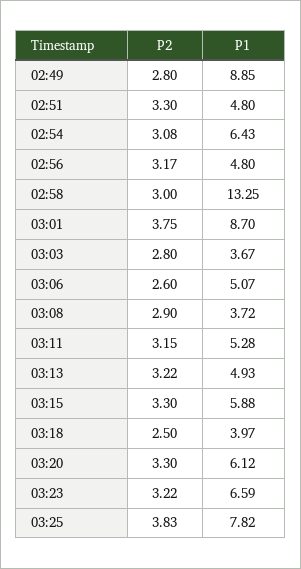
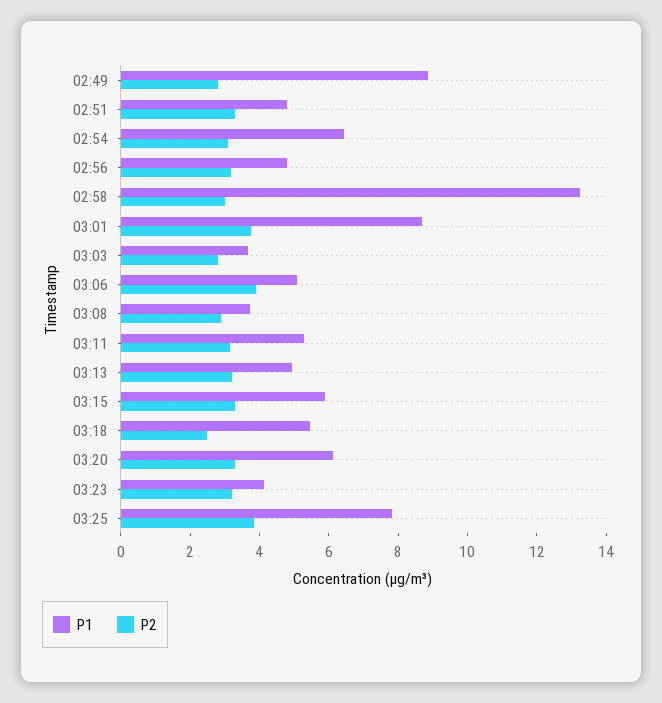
P2, 03:06: 2.6 -> 4
P1, 03:18: 3.97 -> 5.5
P1, 03:23: 6.59 -> 4

